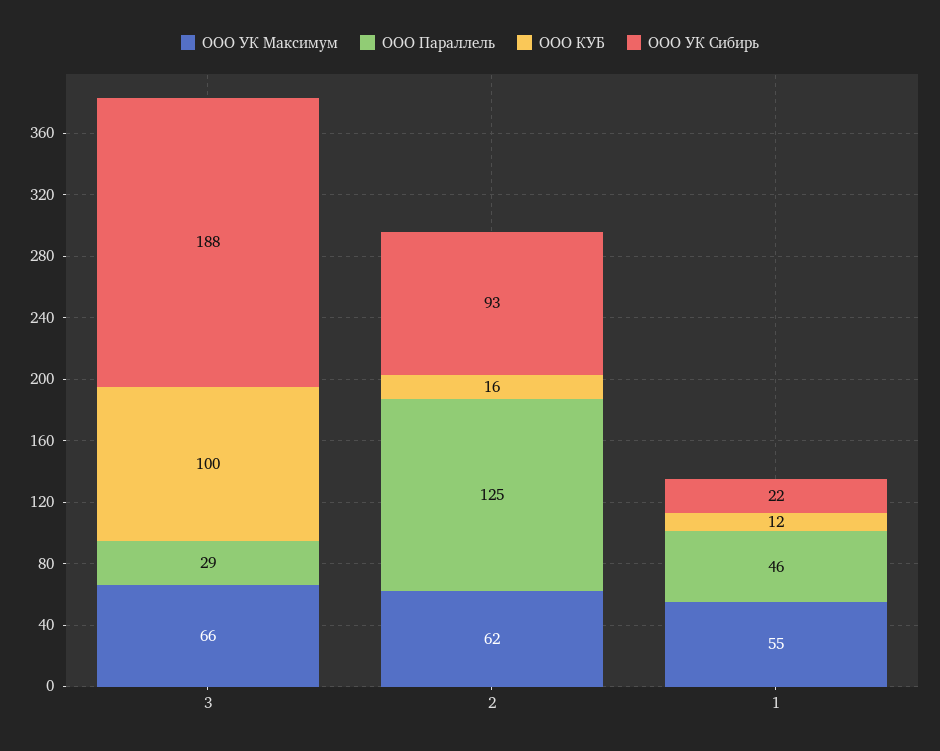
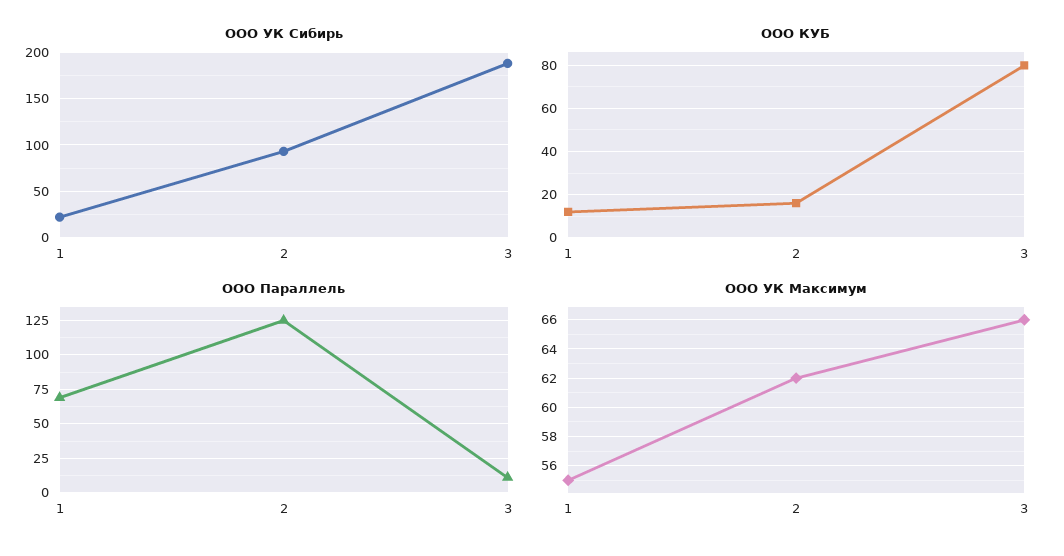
ООО Параллель, 3: 29 -> 10
ООО КУБ, 3: 100 -> 80
ООО Параллель, 1: 46 -> 70

